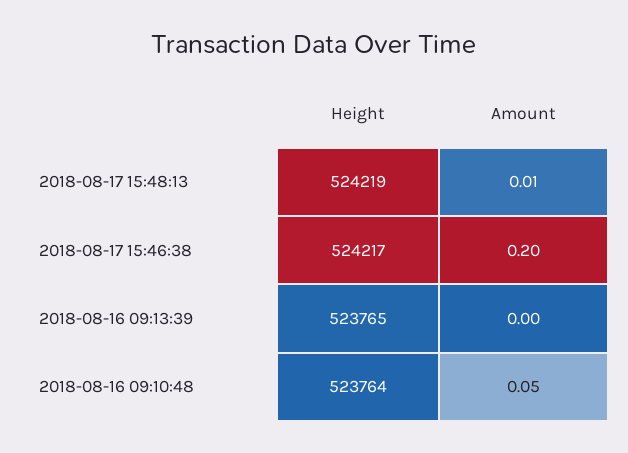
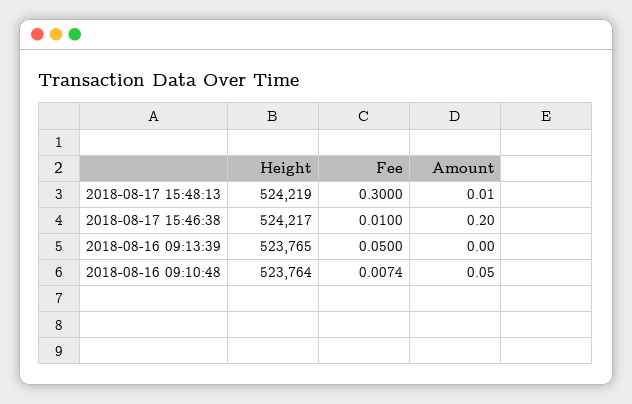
Fee, 2018-08-17 15:48:13: none -> 0.3
Fee, 2018-08-17 15:46:38: none -> 0.01
Fee, 2018-08-16 09:13:39: none -> 0.05
Fee, 2018-08-16 09:10:48: none -> 0.0074

